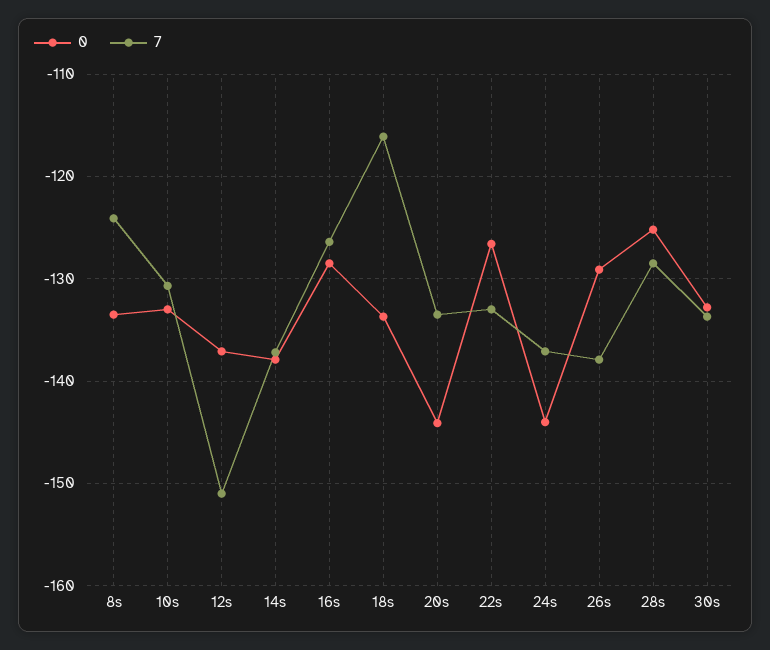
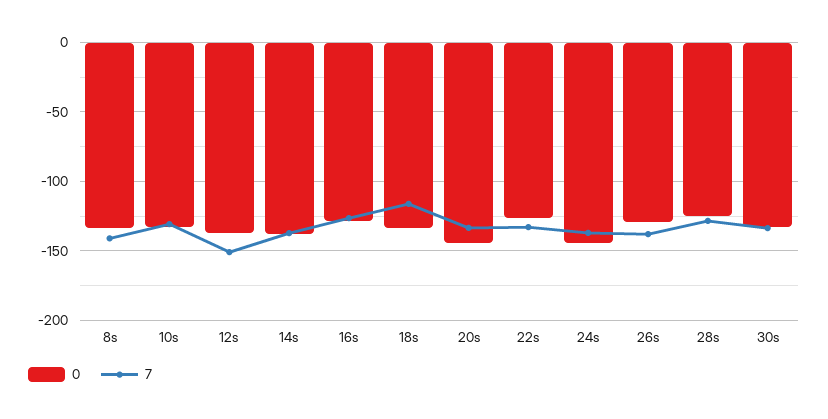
7, 8s: -124 -> -140

